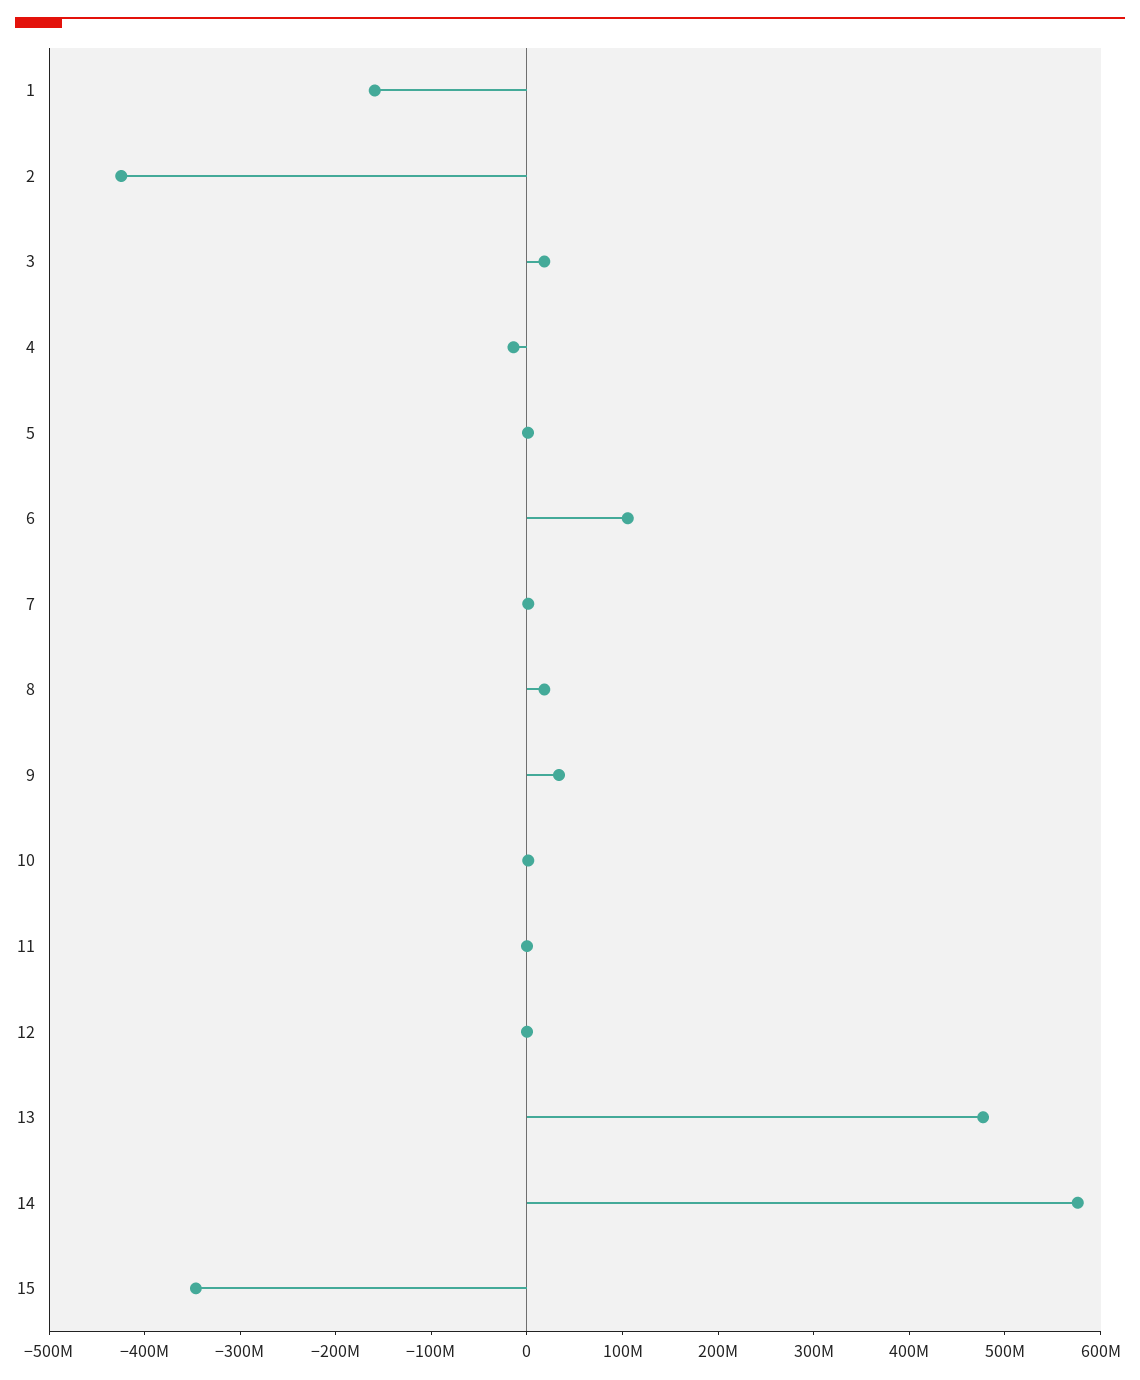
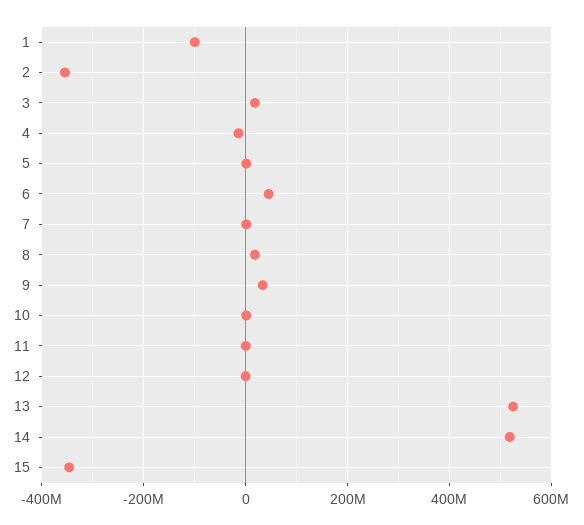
1: -160000000 -> -100000000
2: -420000000 -> -360000000
6: 100000000 -> 40000000
13: 480000000 -> 520000000
14: 580000000 -> 520000000

